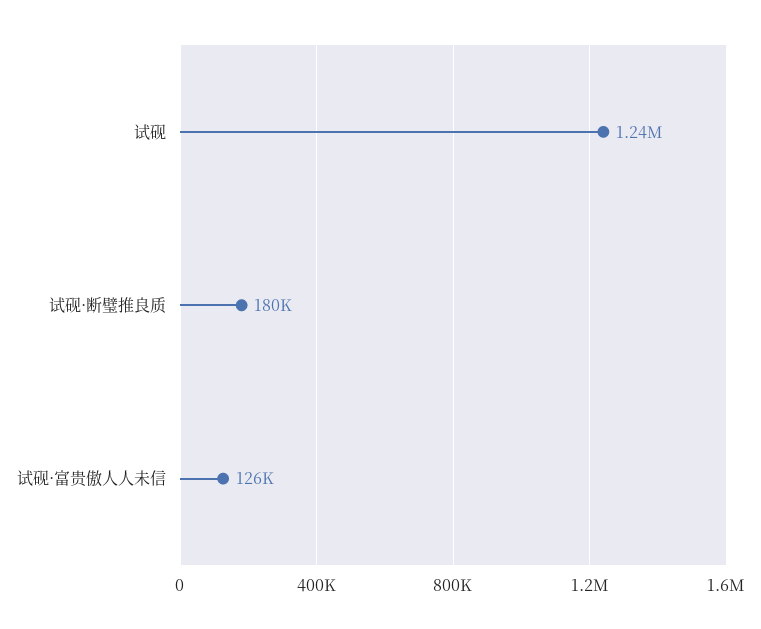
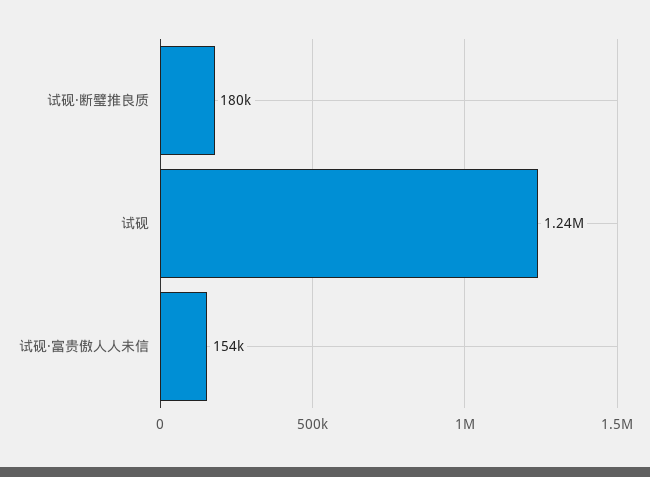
试砚·富贵傲人人未信: 126000 -> 154000

